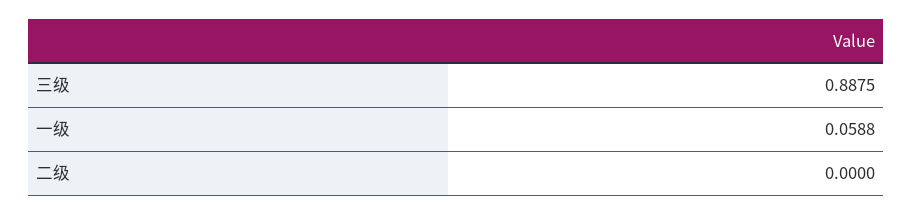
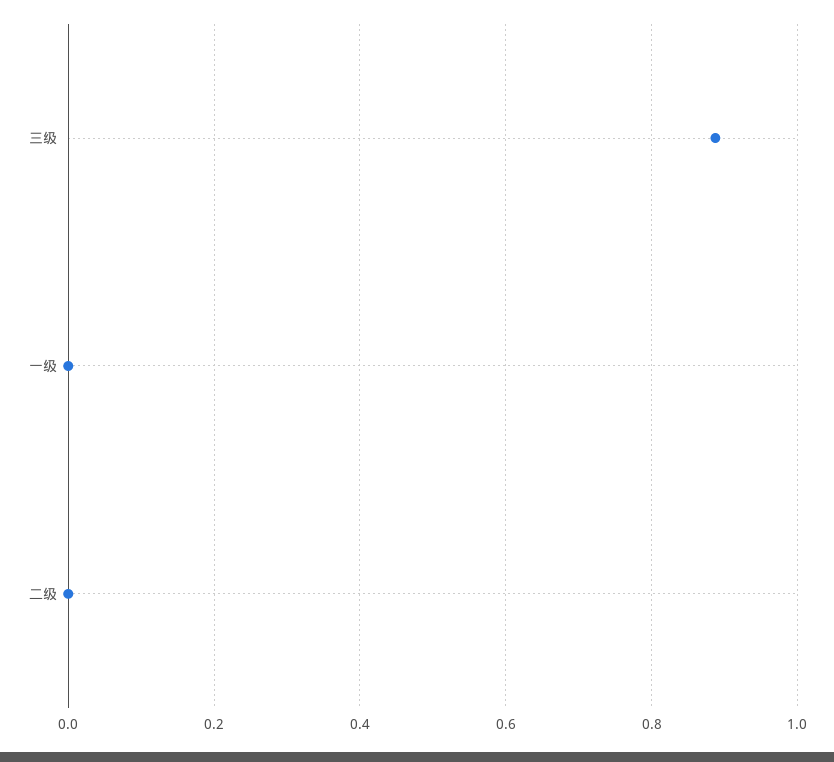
一级: 0.0588 -> 0

